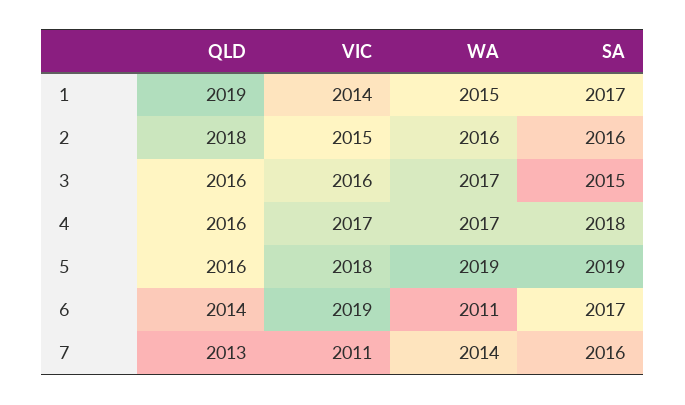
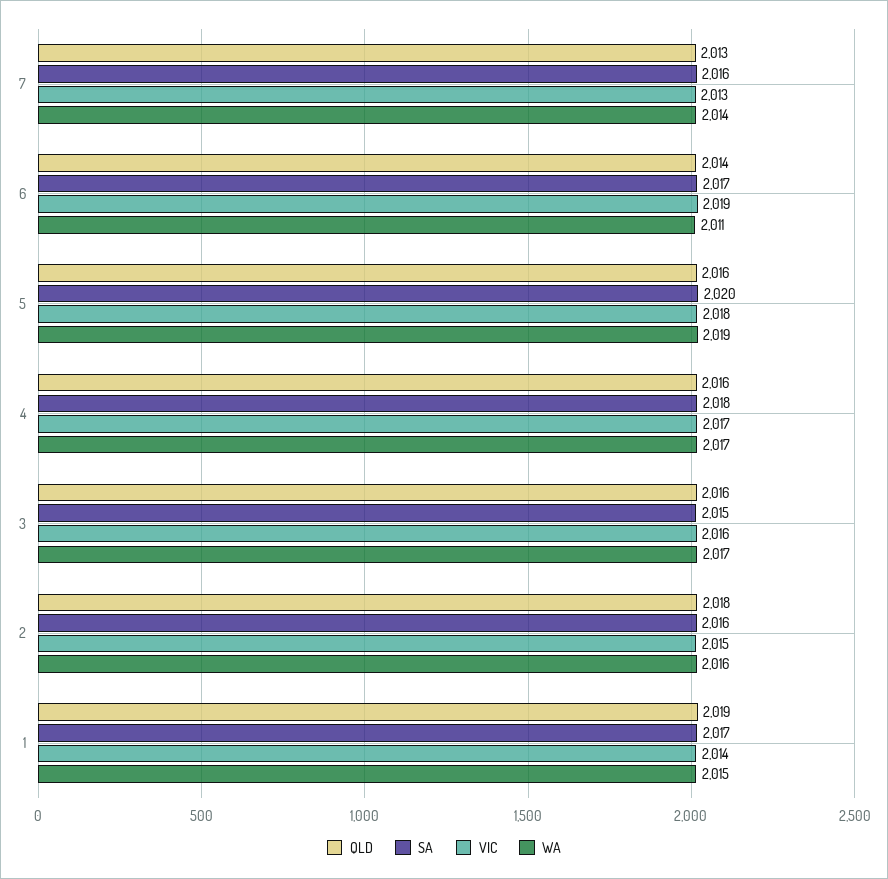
SA, 5: 2019 -> 2020
VIC, 7: 2011 -> 2013

